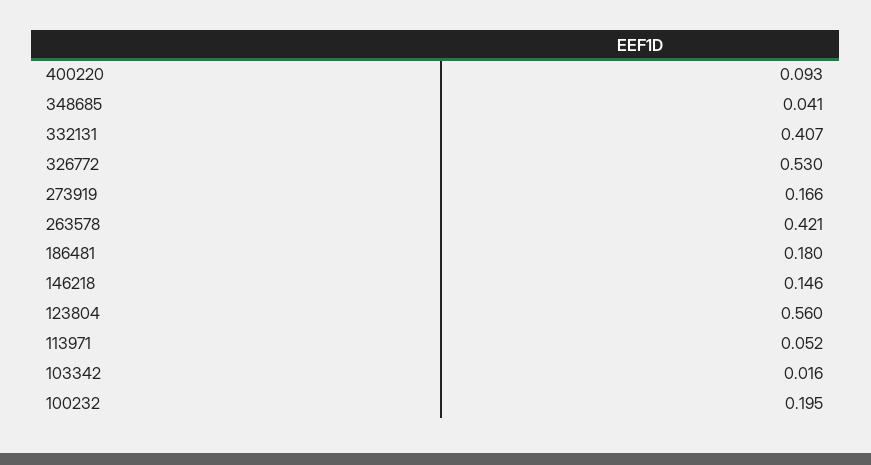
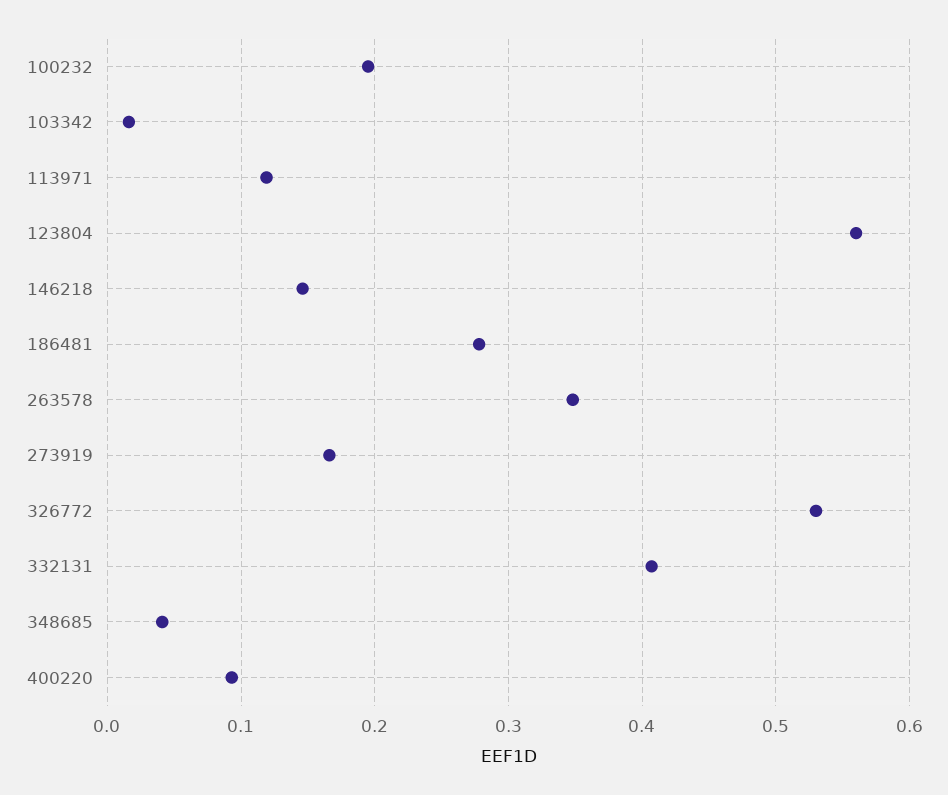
263578: 0.421 -> 0.35
186481: 0.18 -> 0.28
113971: 0.052 -> 0.12

